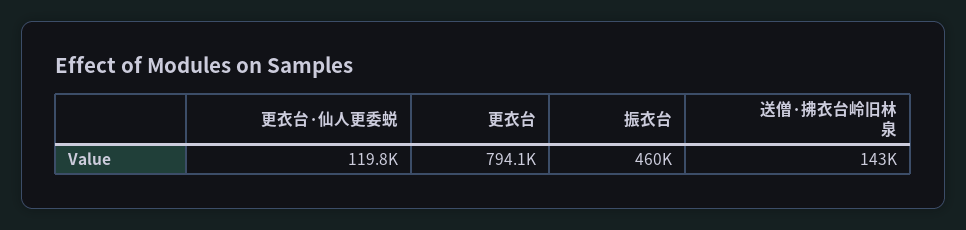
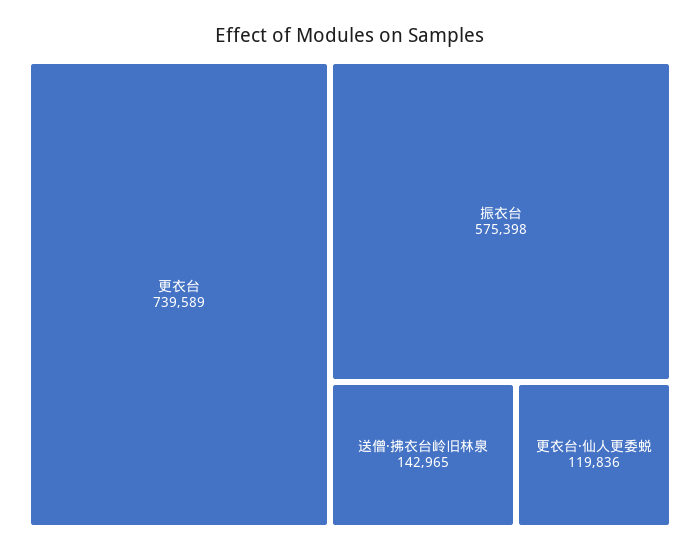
更衣台: 794100 -> 739589
振衣台: 460000 -> 575398

